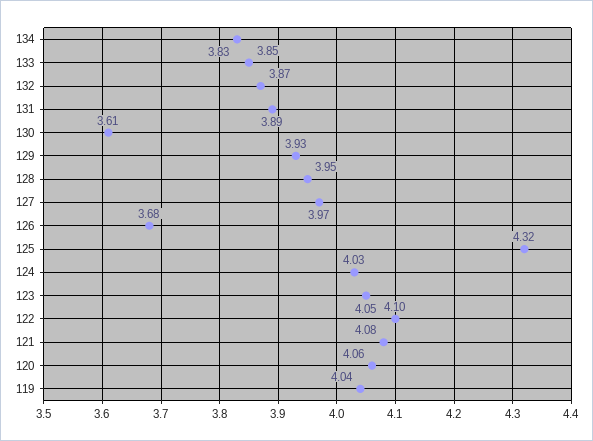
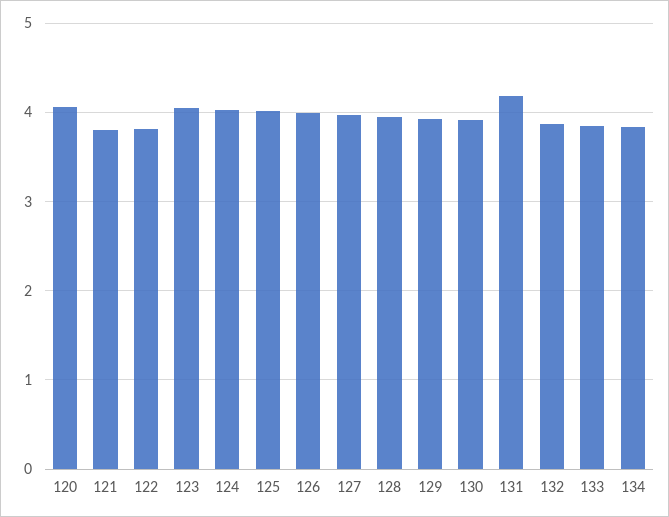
131: 3.89 -> 4.2
130: 3.61 -> 3.9
126: 3.68 -> 4
125: 4.32 -> 4
122: 4.1 -> 3.8
121: 4.08 -> 3.8
119: 4.04 -> none

